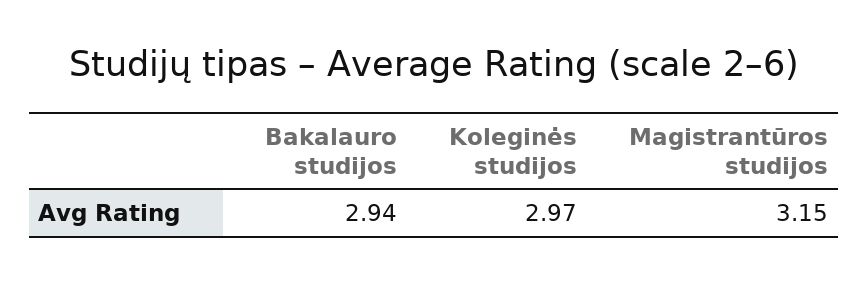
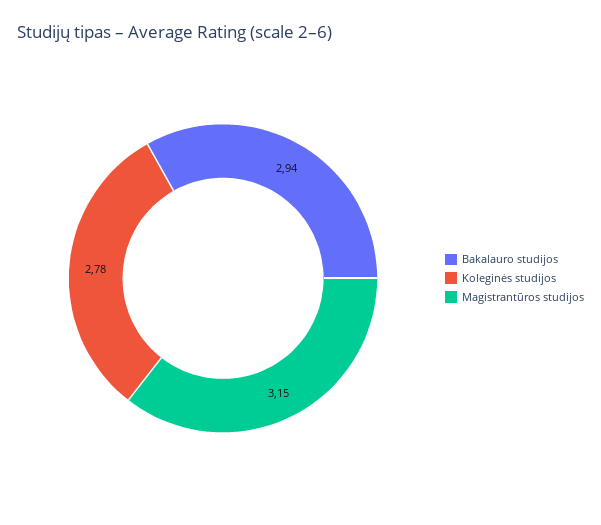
Koleginės studijos: 2.97 -> 2.78

